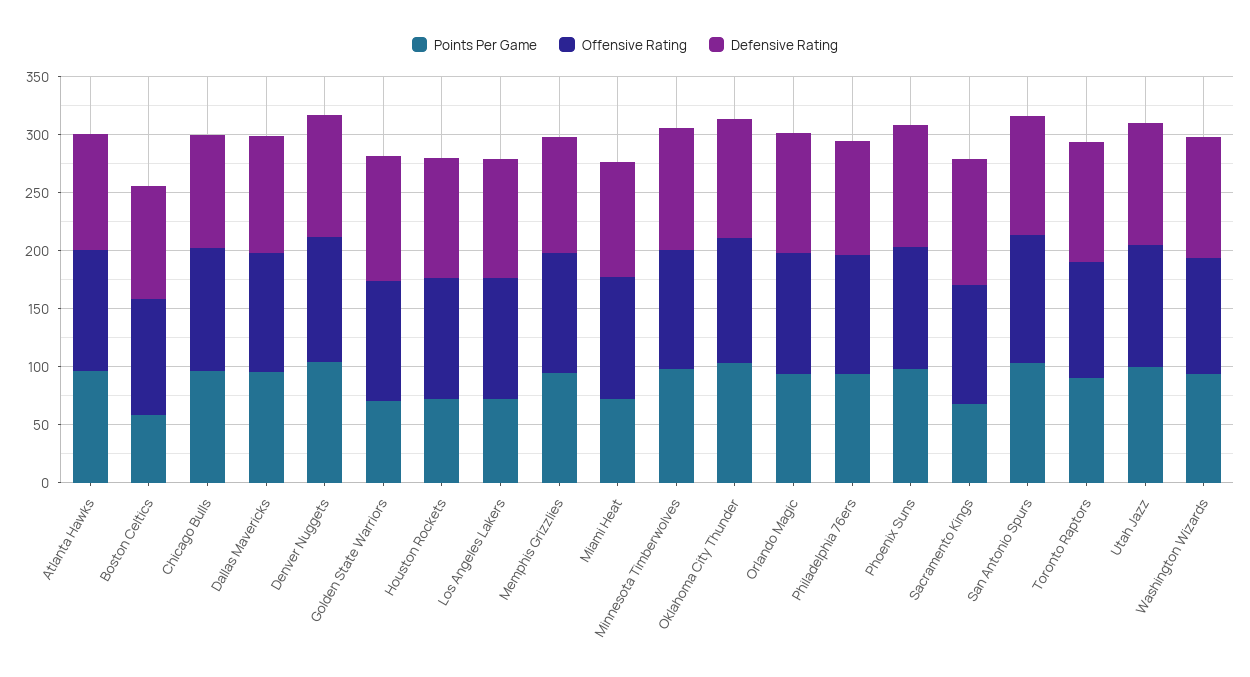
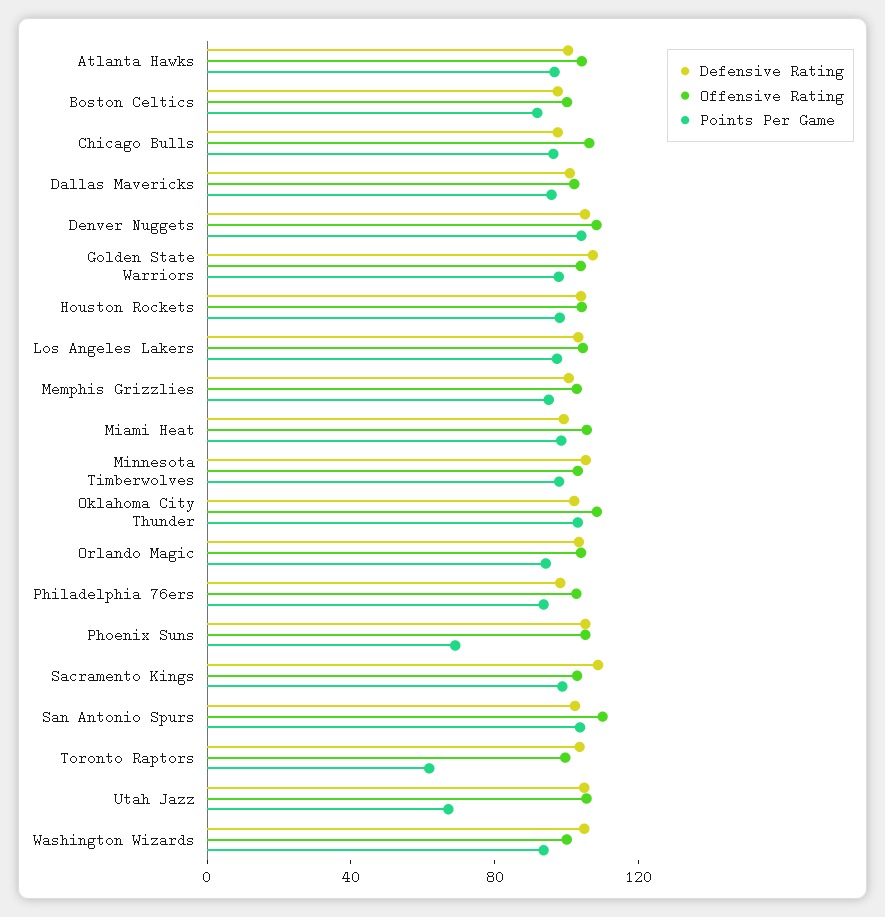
Points Per Game, Boston Celtics: 60 -> 90
Points Per Game, Golden State Warriors: 70 -> 100
Points Per Game, Houston Rockets: 70 -> 100
Points Per Game, Los Angeles Lakers: 70 -> 100
Points Per Game, Miami Heat: 70 -> 100
Points Per Game, Phoenix Suns: 100 -> 70
Points Per Game, Sacramento Kings: 70 -> 100
Points Per Game, Toronto Raptors: 90 -> 60
Points Per Game, Utah Jazz: 100 -> 70

